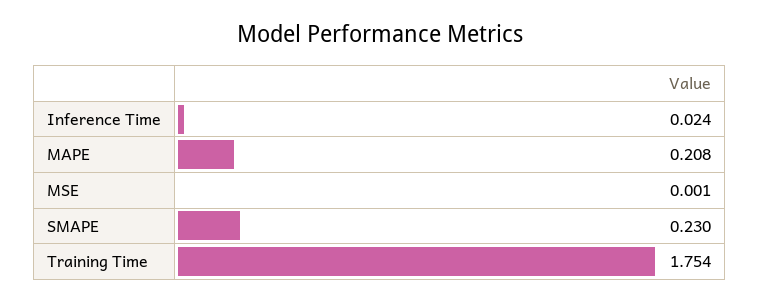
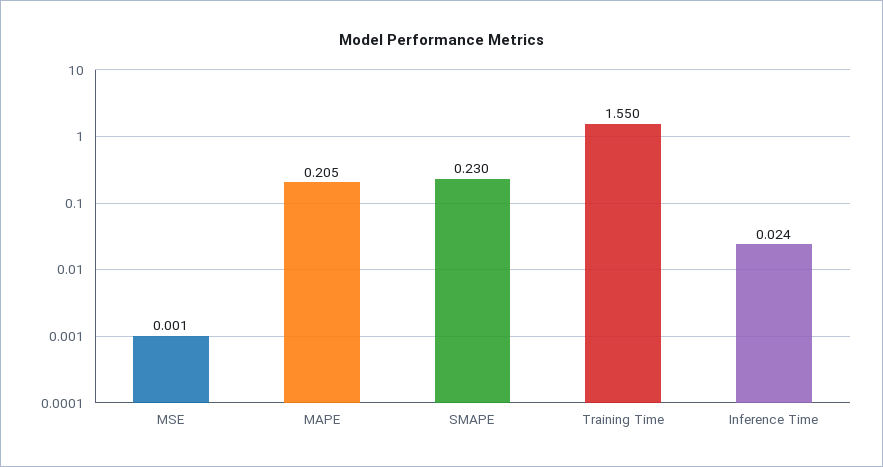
MAPE: 0.208 -> 0.205
Training Time: 1.754 -> 1.55

